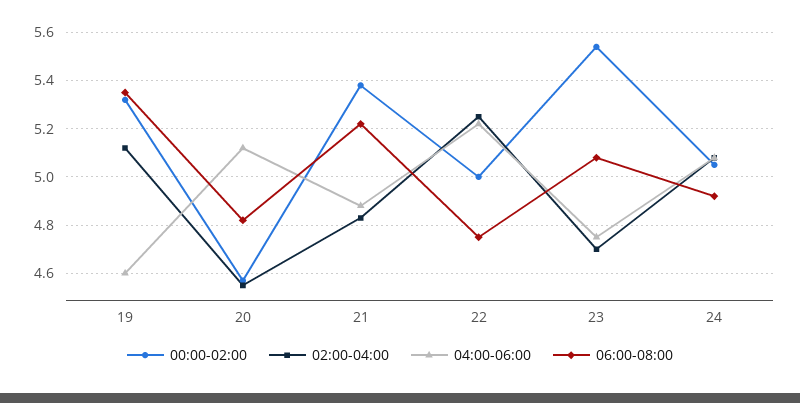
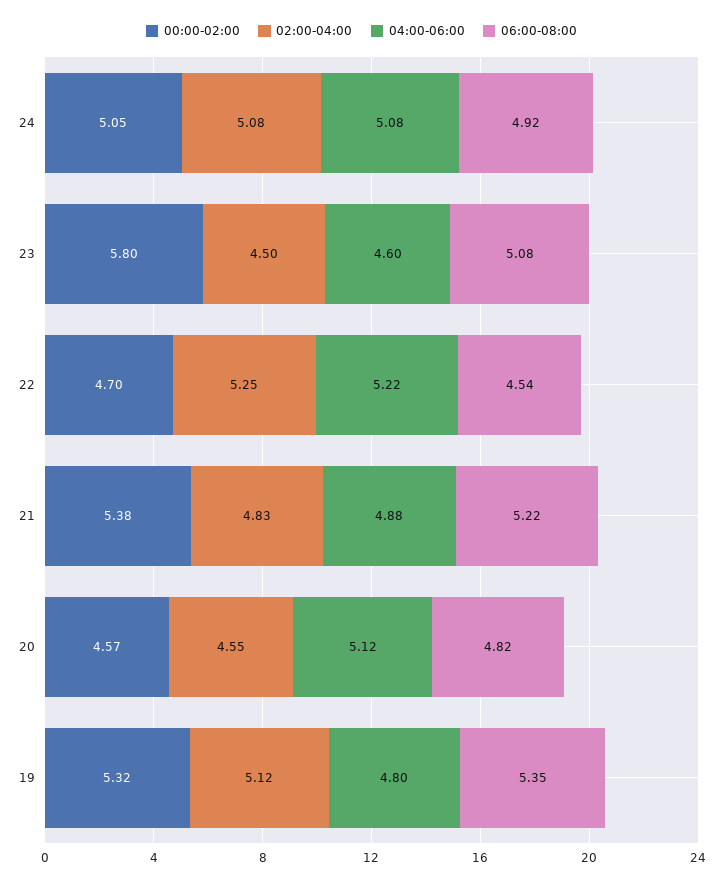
04:00-06:00, 19: 4.6 -> 4.8
00:00-02:00, 22: 5 -> 4.7
06:00-08:00, 22: 4.75 -> 4.54
00:00-02:00, 23: 5.55 -> 5.8
02:00-04:00, 23: 4.7 -> 4.5
04:00-06:00, 23: 4.75 -> 4.6

